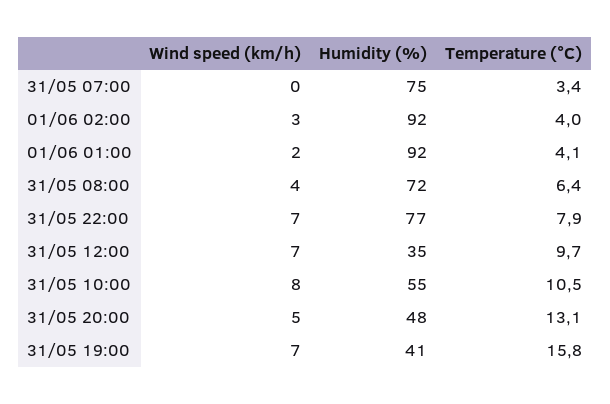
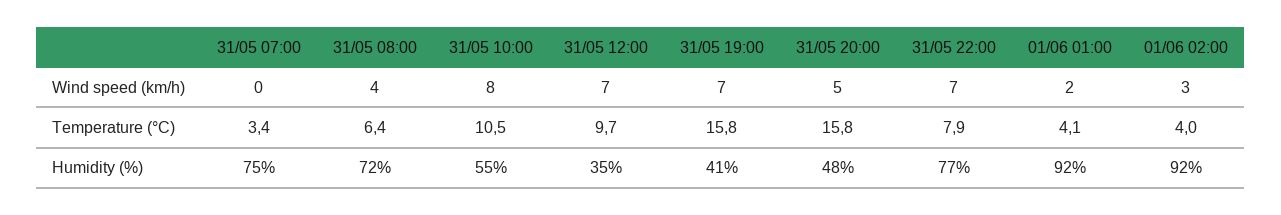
Temperature (°C), 31/05 20:00: 13.1 -> 15.8

